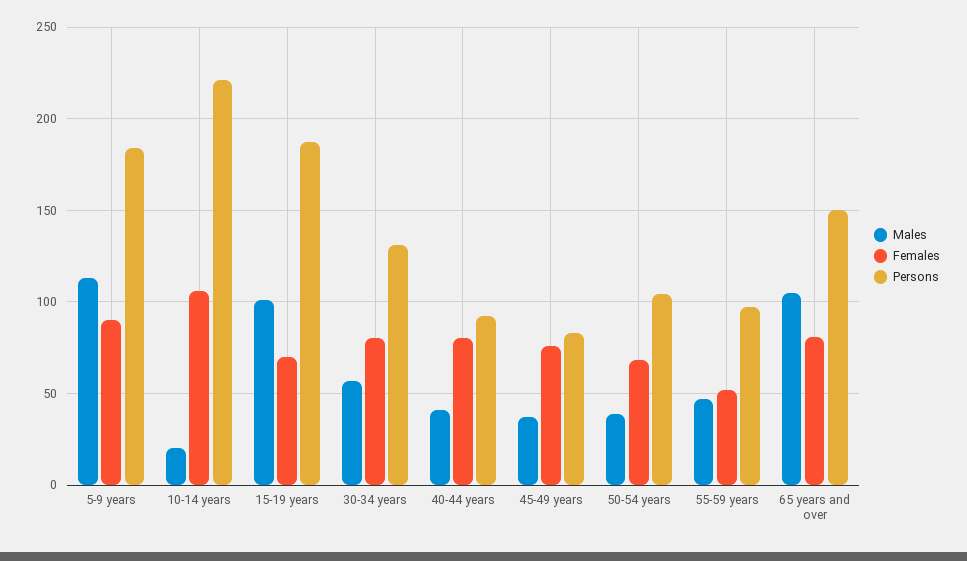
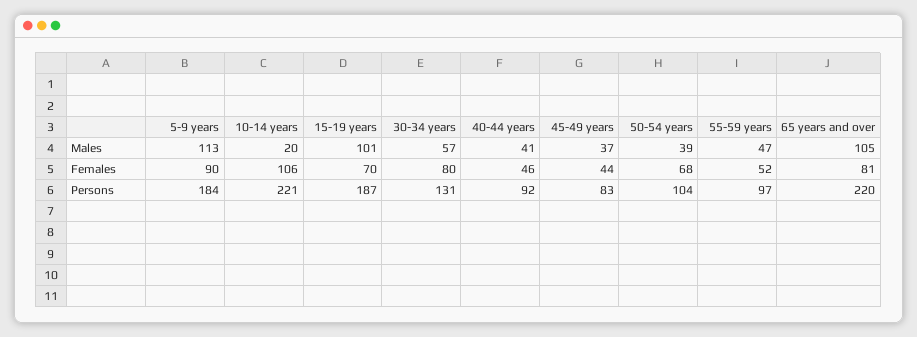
Females, 40-44 years: 80 -> 46
Females, 45-49 years: 75 -> 44
Persons, 65 years and over: 150 -> 220

